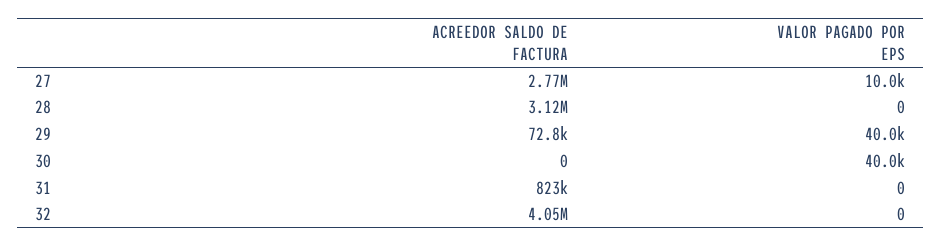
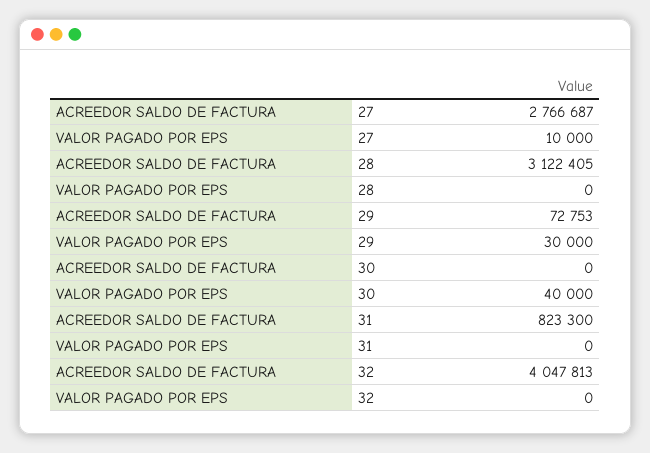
VALOR PAGADO POR EPS, 29: 40000 -> 30000

